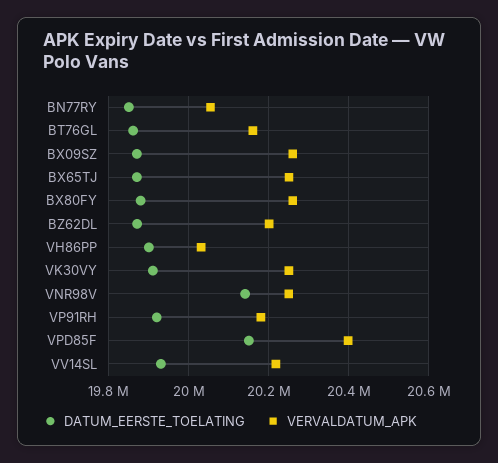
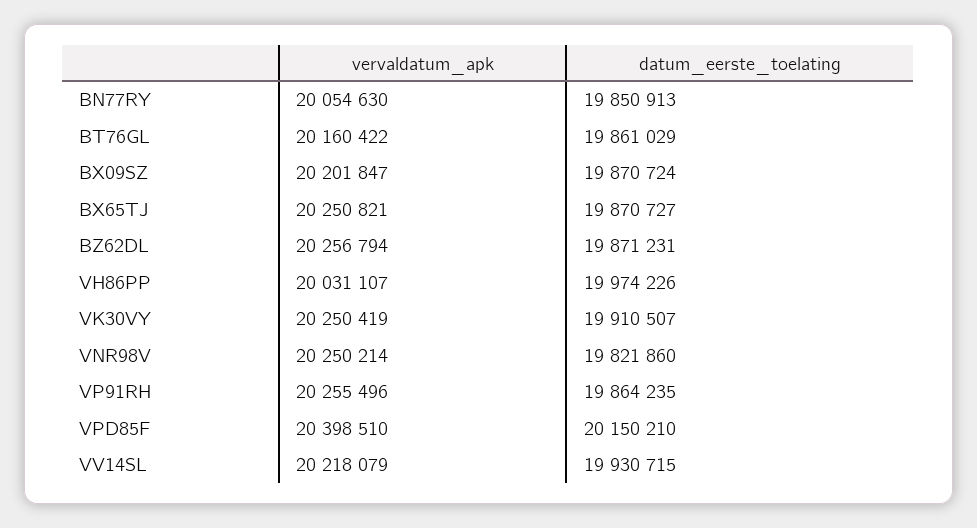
VERVALDATUM_APK, BX09SZ: 20260000 -> 20201847
DATUM_EERSTE_TOELATING, BX80FY: 19880000 -> none
VERVALDATUM_APK, BX80FY: 20260000 -> none
VERVALDATUM_APK, BZ62DL: 20200000 -> 20256794
DATUM_EERSTE_TOELATING, VH86PP: 19900000 -> 19974226
DATUM_EERSTE_TOELATING, VNR98V: 20140000 -> 19821860
DATUM_EERSTE_TOELATING, VP91RH: 19920000 -> 19864235
VERVALDATUM_APK, VP91RH: 20180000 -> 20255496

